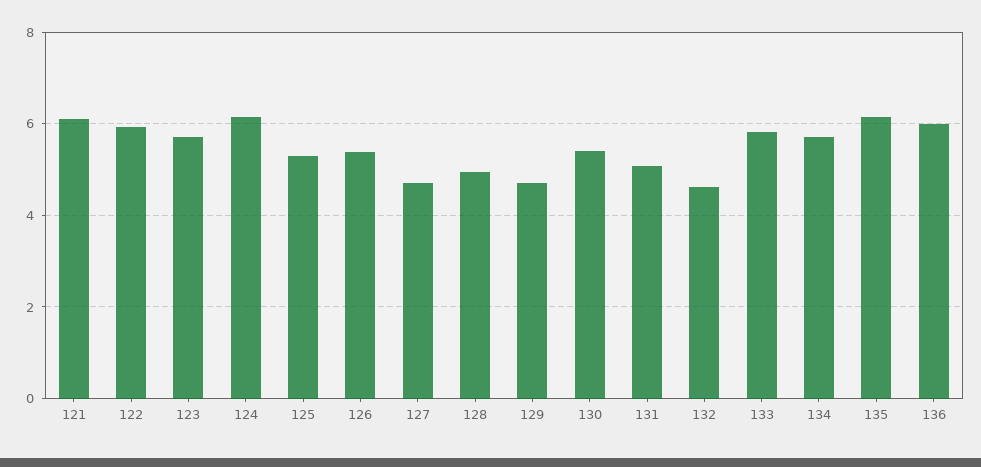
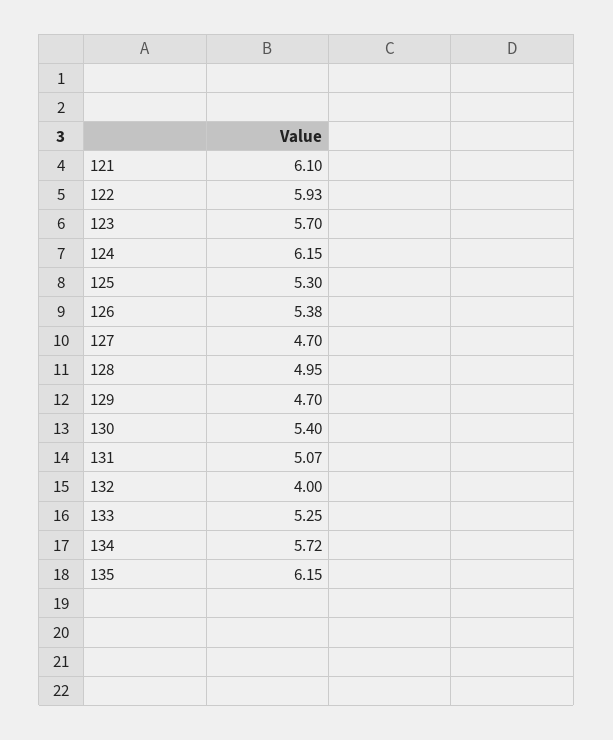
132: 4.6 -> 4
133: 5.8 -> 5.25
136: 6 -> none

